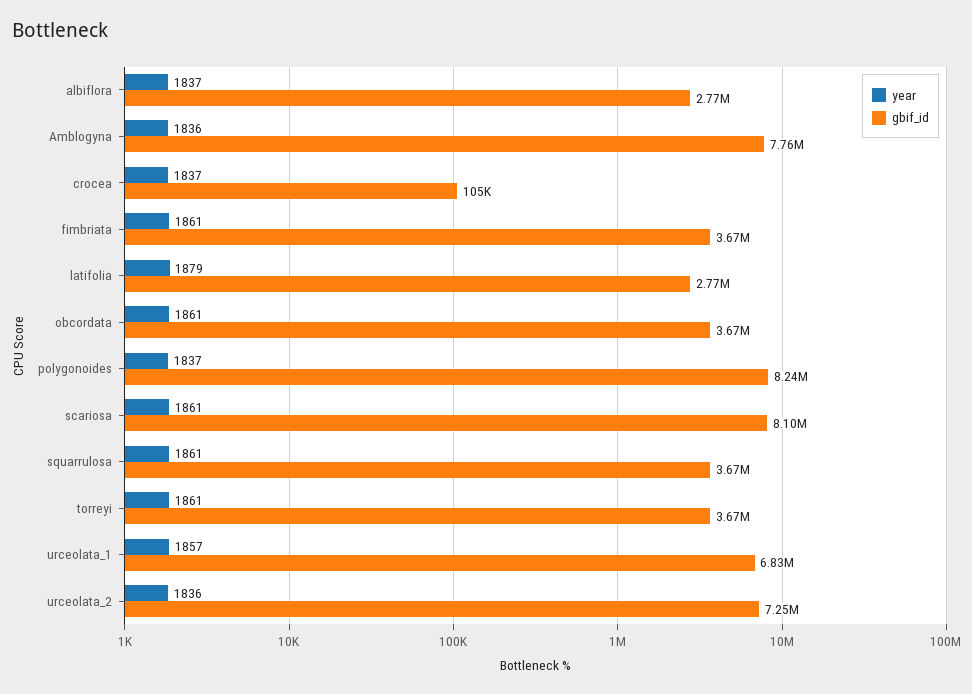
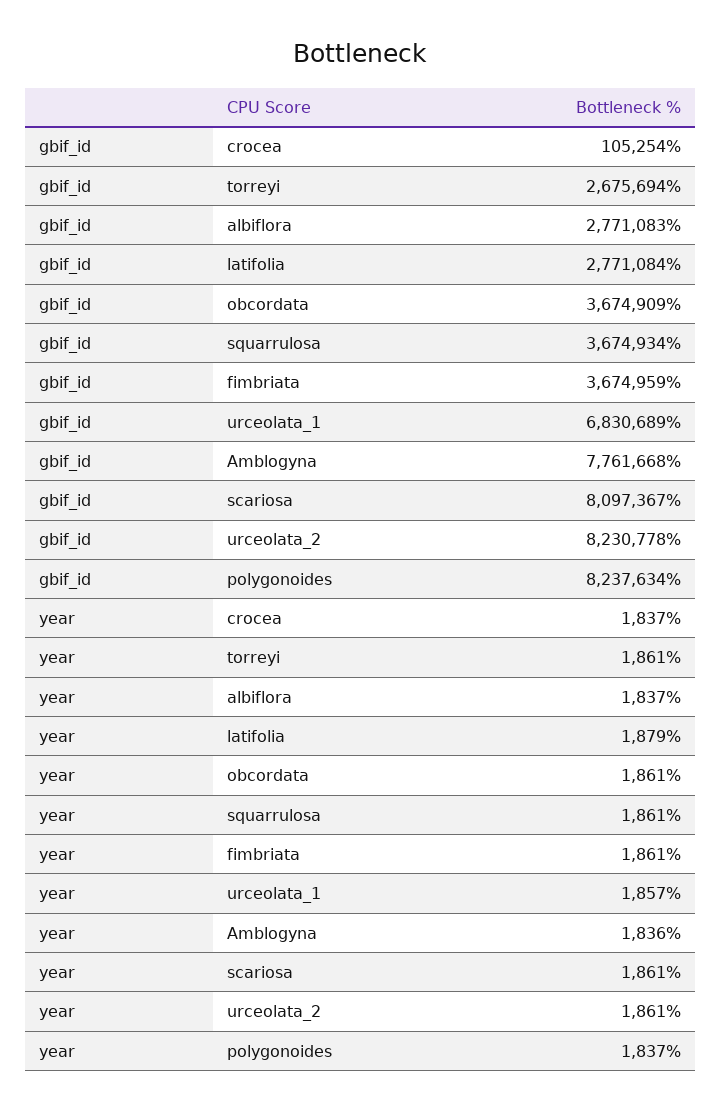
gbif_id, torreyi: 3670000 -> 2675694
year, urceolata_2: 1836 -> 1861
gbif_id, urceolata_2: 7250000 -> 8230778

